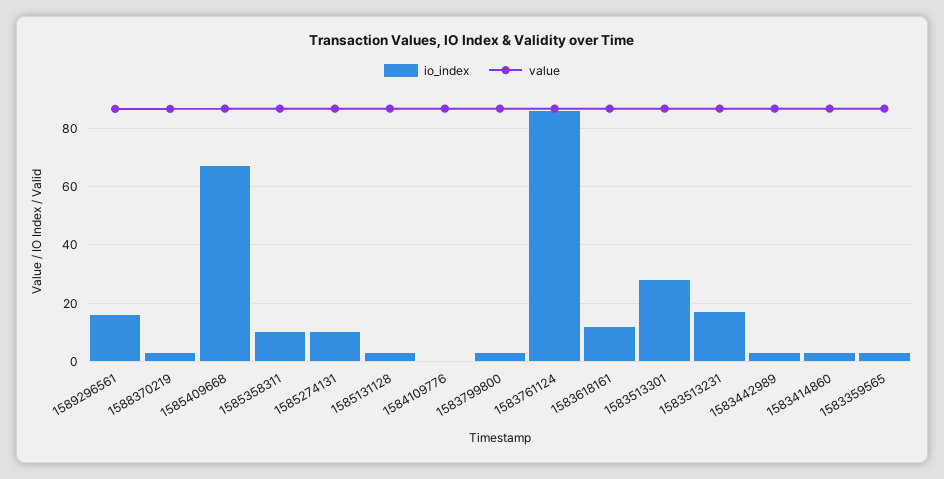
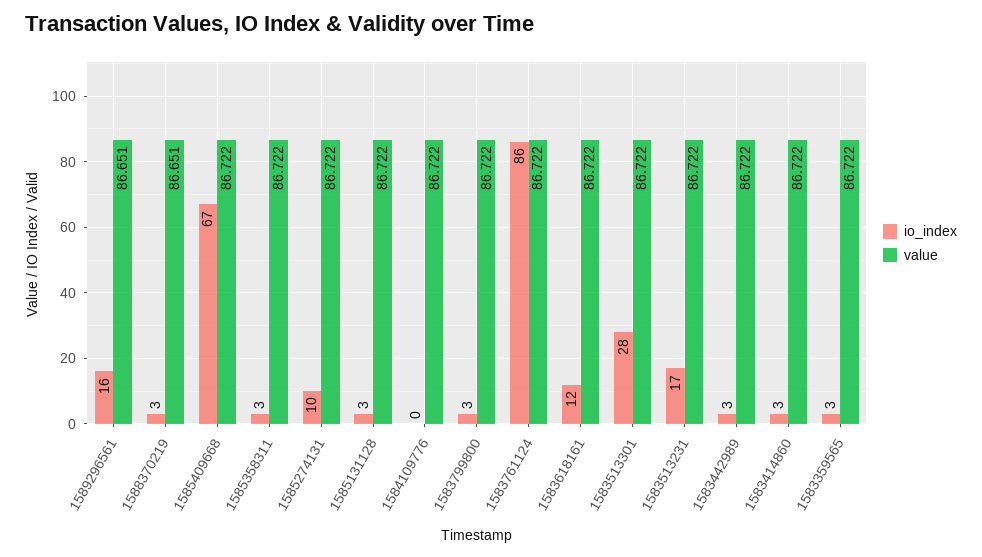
io_index, 1585358311: 10 -> 3

